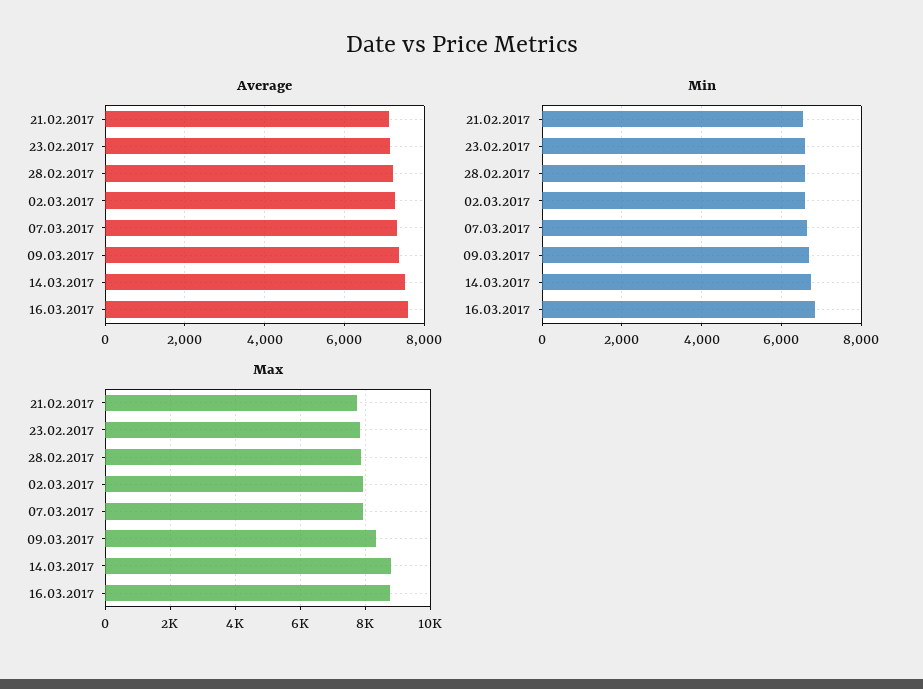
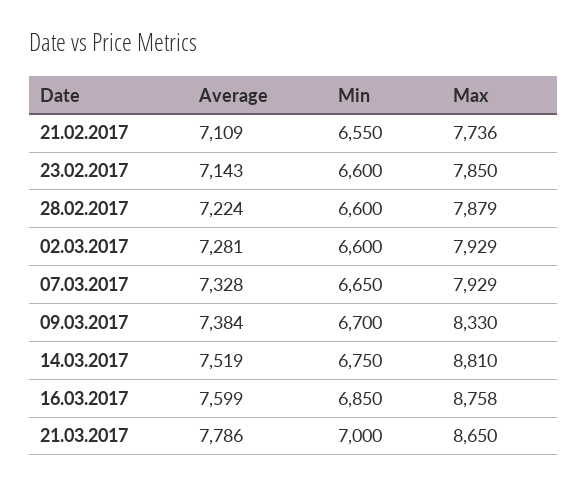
Average, 21.03.2017: none -> 7786
Min, 21.03.2017: none -> 7000
Max, 21.03.2017: none -> 8650

